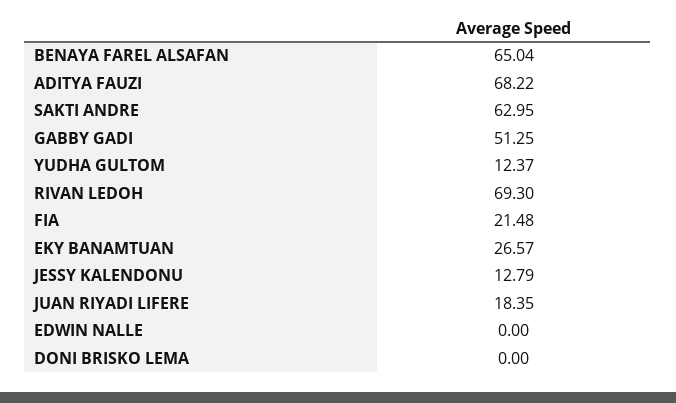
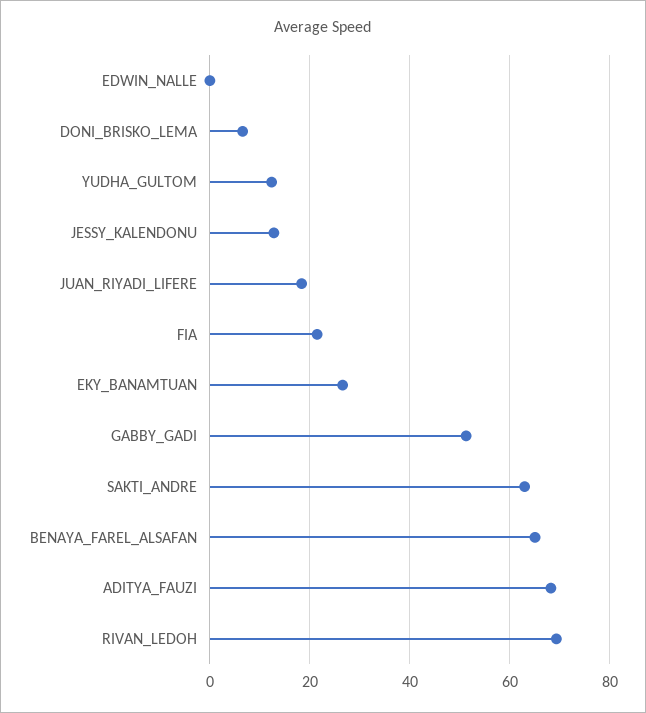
DONI BRISKO LEMA: 0 -> 6

